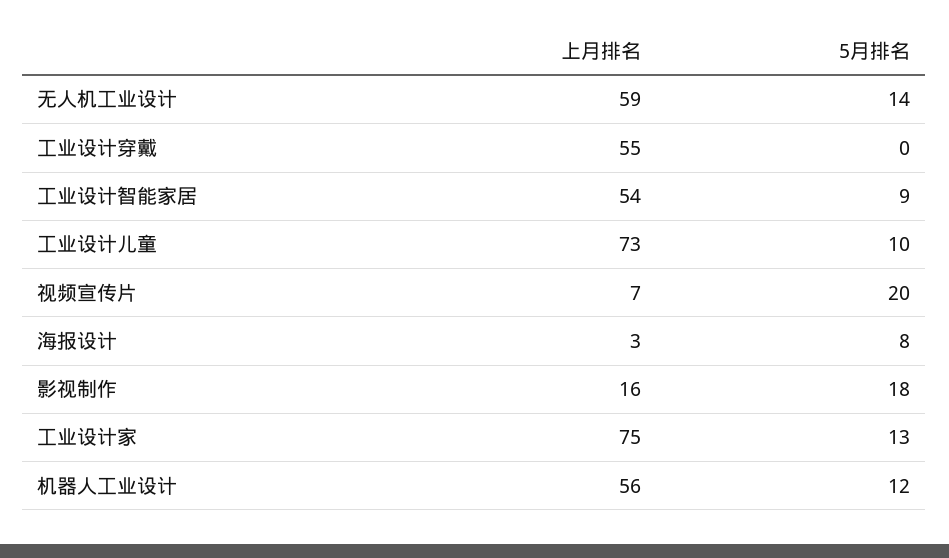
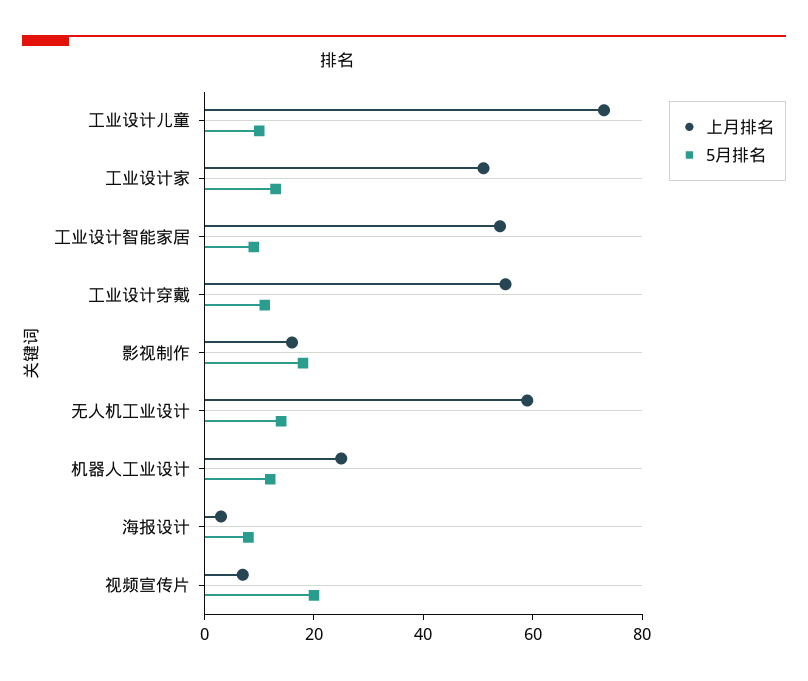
5月排名, 工业设计穿戴: 0 -> 10
上月排名, 工业设计家: 75 -> 50
上月排名, 机器人工业设计: 56 -> 25

